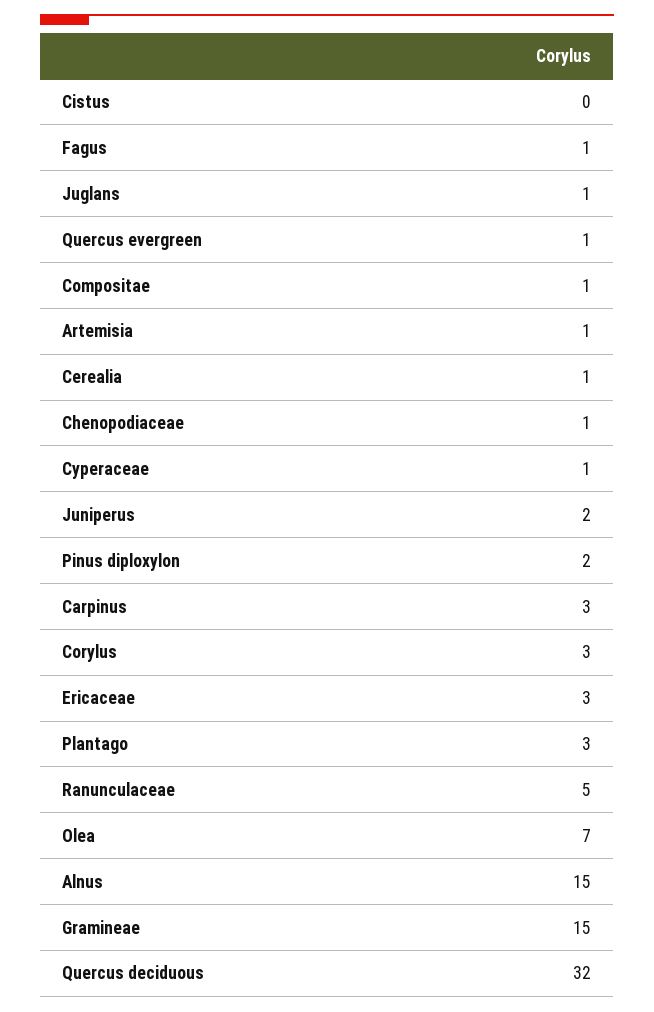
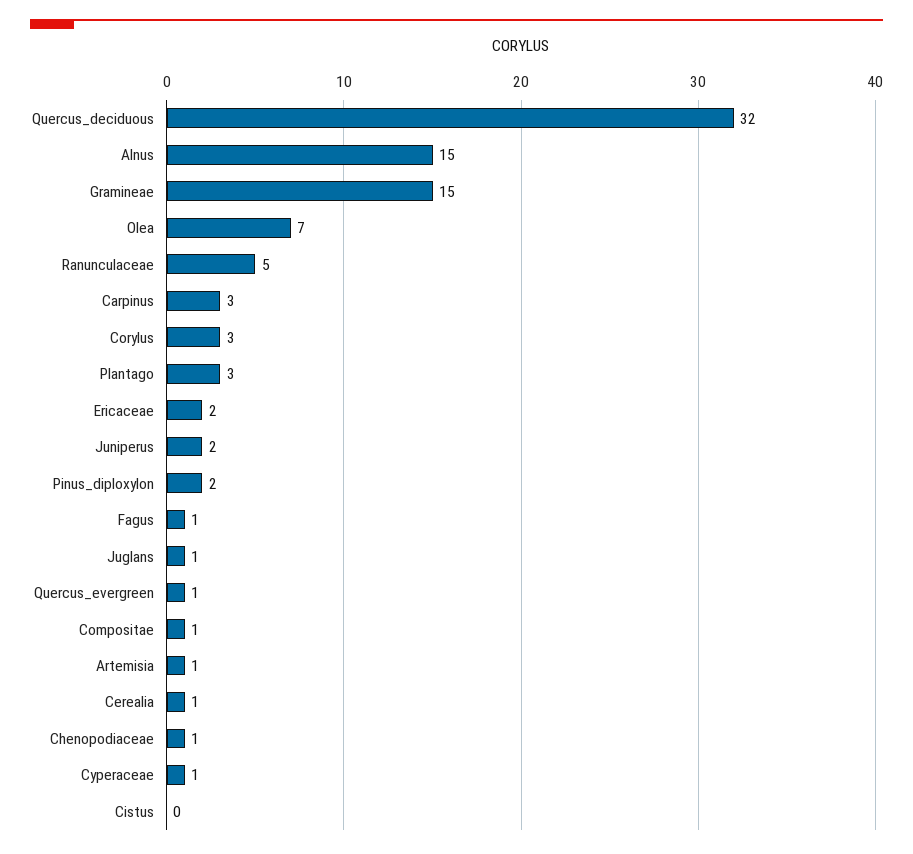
Ericaceae: 3 -> 2

